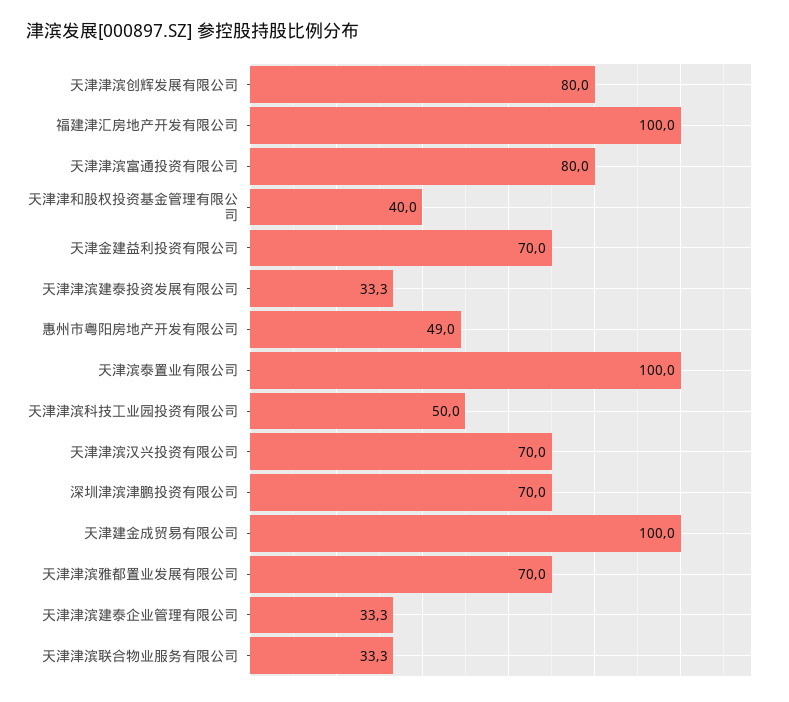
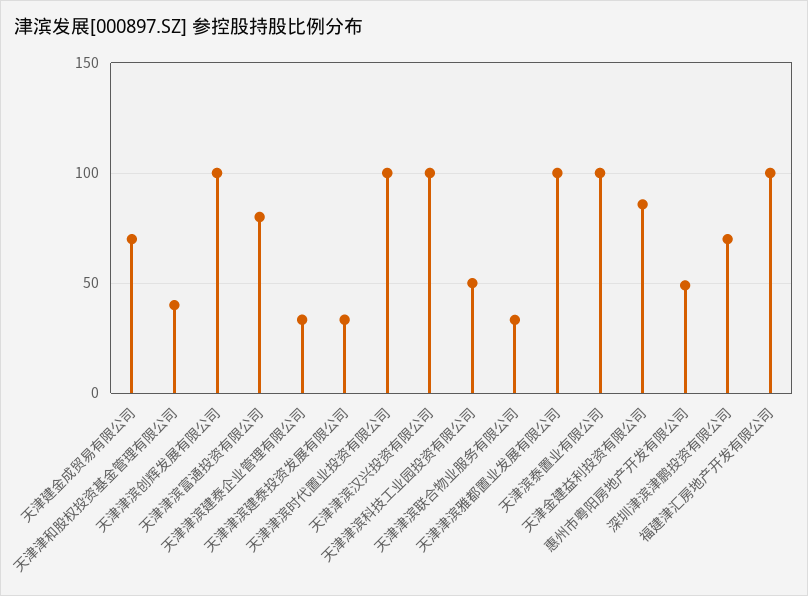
天津津滨创辉发展有限公司: 80 -> 100
天津金建益利投资有限公司: 70 -> 85
天津津滨汉兴投资有限公司: 70 -> 100
天津建金成贸易有限公司: 100 -> 70
天津津滨雅都置业发展有限公司: 70 -> 100
天津津滨时代置业投资有限公司: none -> 100

